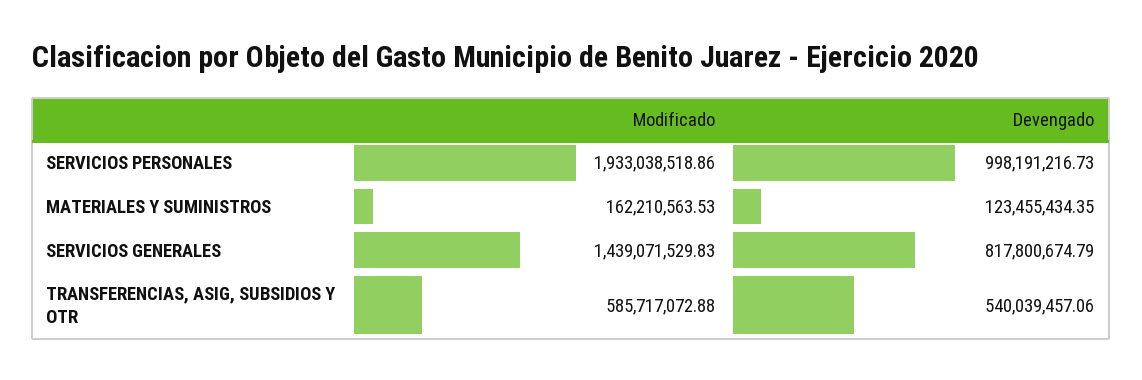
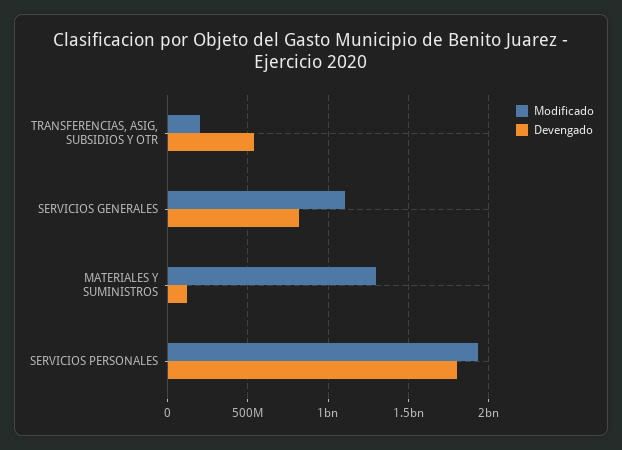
Devengado, SERVICIOS PERSONALES: 998191216.73 -> 1800000000
Modificado, MATERIALES Y SUMINISTROS: 162210563.53 -> 1300000000
Modificado, SERVICIOS GENERALES: 1439071529.83 -> 1100000000
Modificado, TRANSFERENCIAS, ASIG, SUBSIDIOS Y OTR: 585717072.88 -> 200000000

